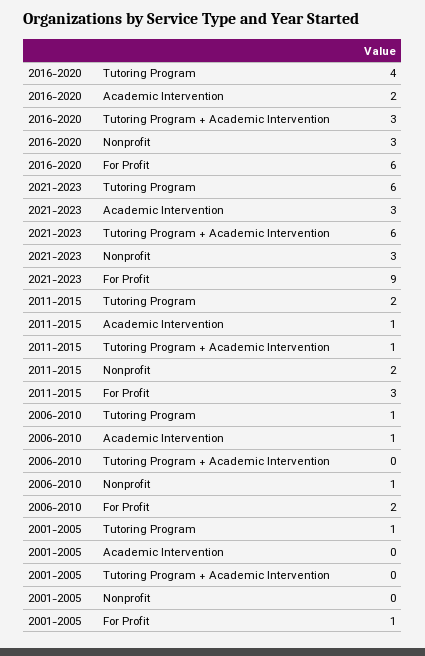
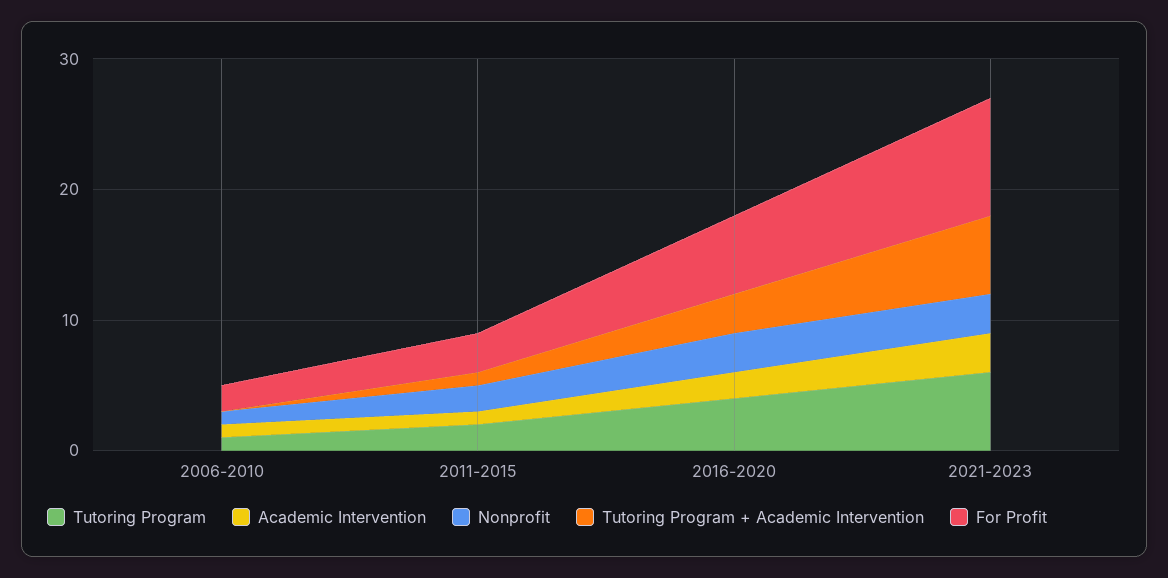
Tutoring Program, 2001-2005: 1 -> none
Academic Intervention, 2001-2005: 0 -> none
Tutoring Program + Academic Intervention, 2001-2005: 0 -> none
Nonprofit, 2001-2005: 0 -> none
For Profit, 2001-2005: 1 -> none

